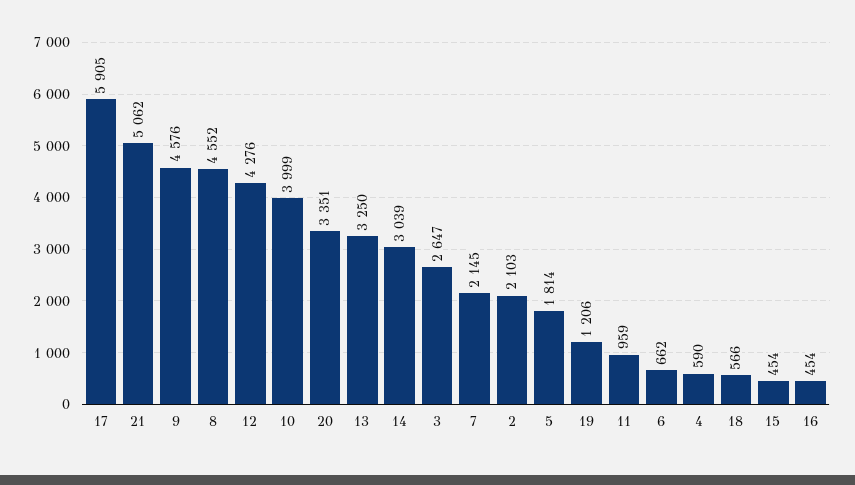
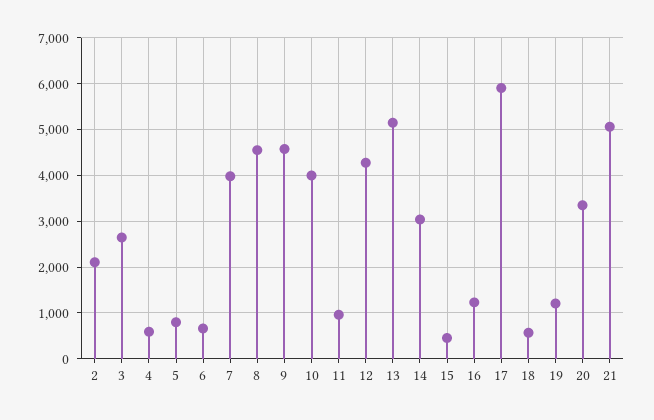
13: 3250 -> 5200
7: 2145 -> 4000
5: 1814 -> 800
16: 454 -> 1200

